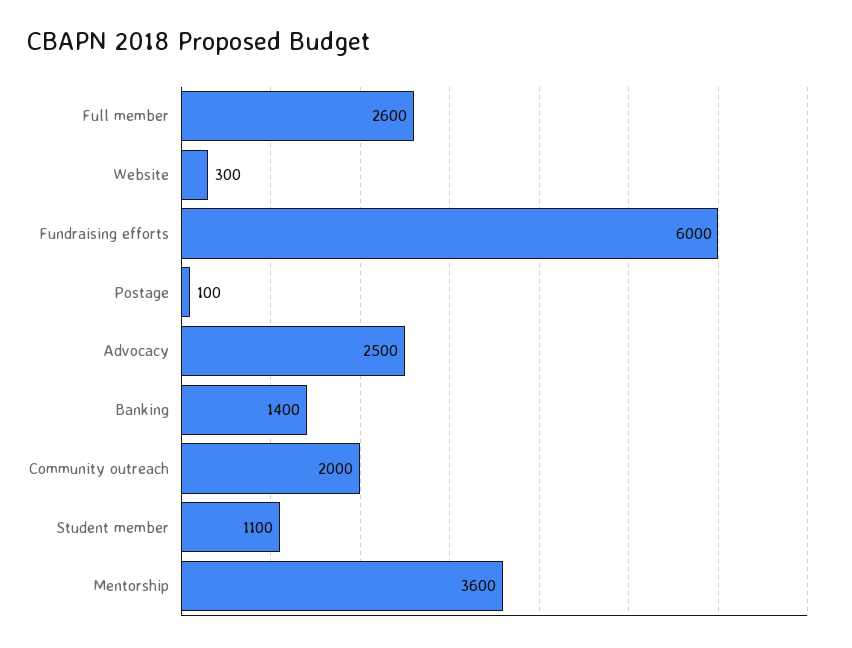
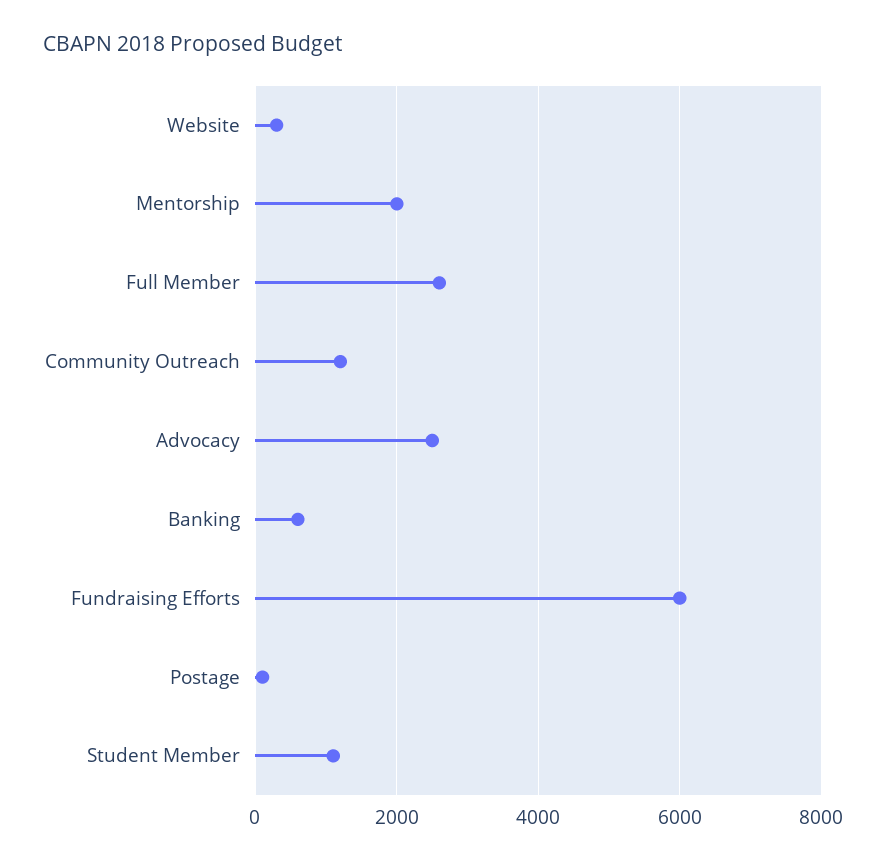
Banking: 1400 -> 600
Community outreach: 2000 -> 1200
Mentorship: 3600 -> 2000

